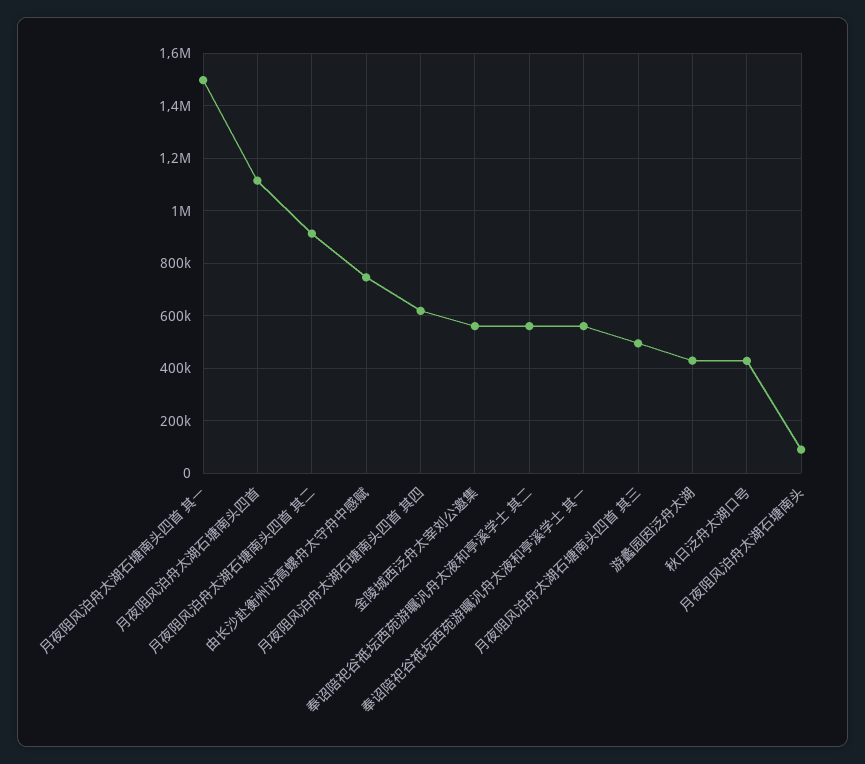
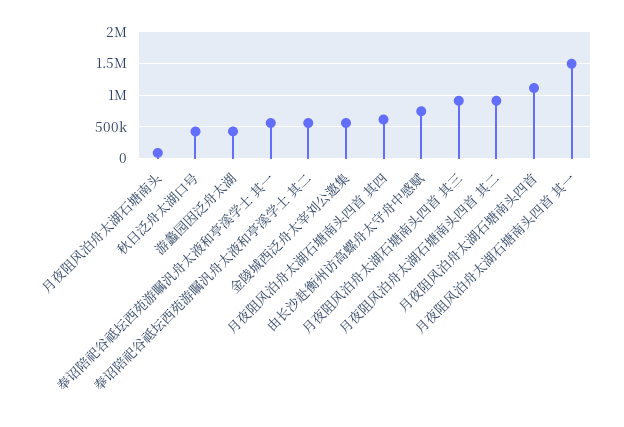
月夜阻风泊舟太湖石塘南头四首 其三: 500000 -> 900000

